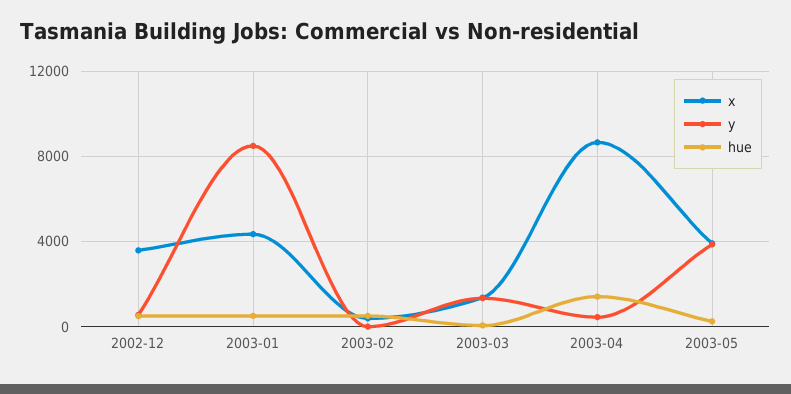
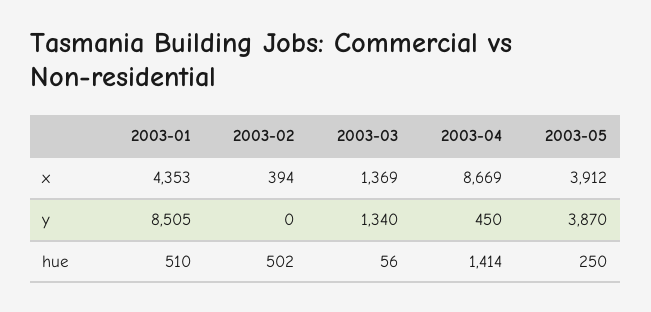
x, 2002-12: 3500 -> none
y, 2002-12: 500 -> none
hue, 2002-12: 500 -> none

